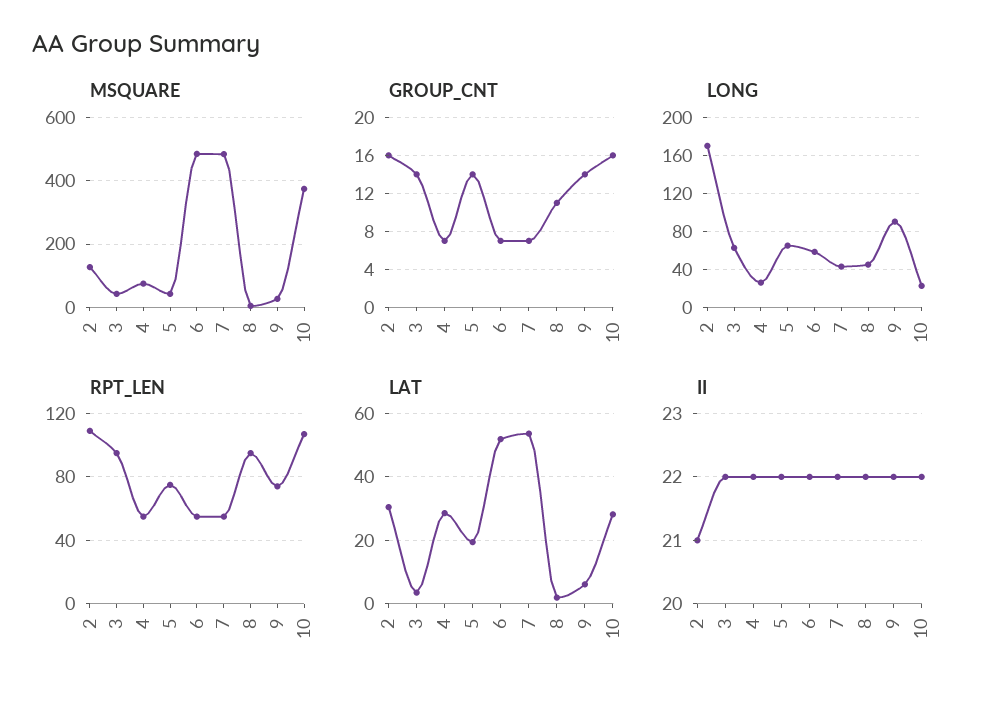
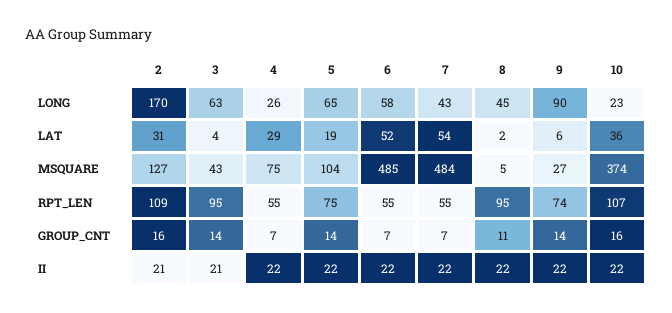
MSQUARE, 5: 40 -> 104
LAT, 10: 28 -> 36
II, 3: 22 -> 21

